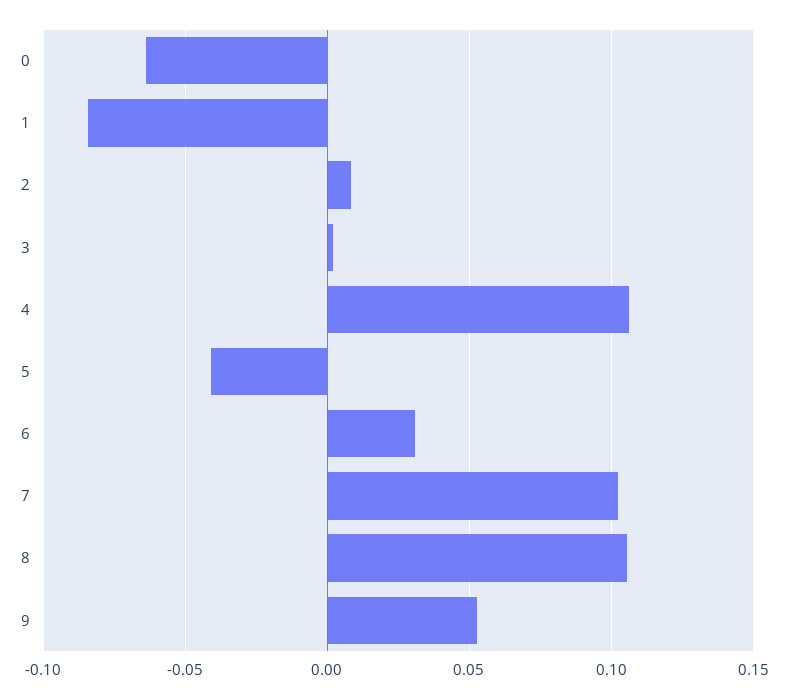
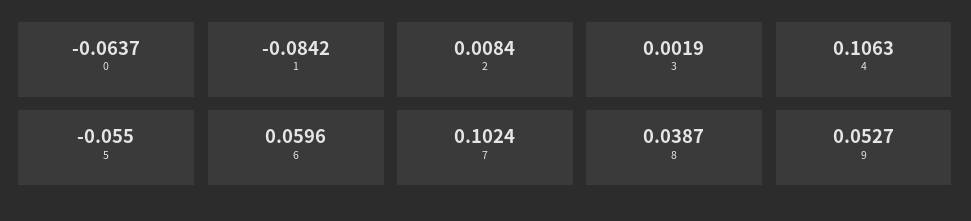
5: -0.04 -> -0.055
6: 0.03 -> 0.0596
8: 0.105 -> 0.0387

